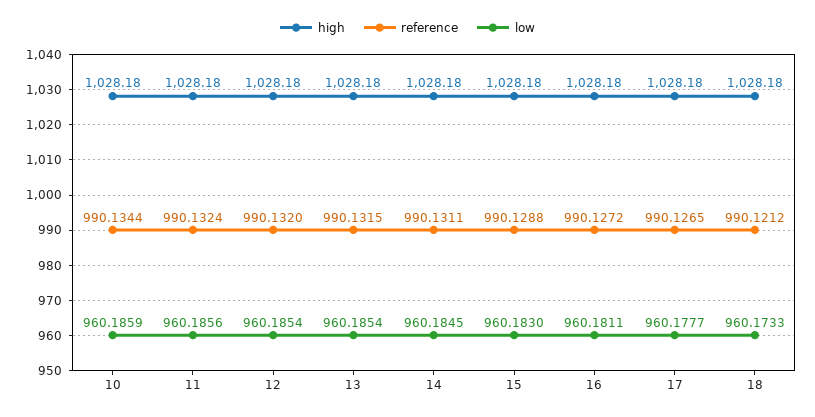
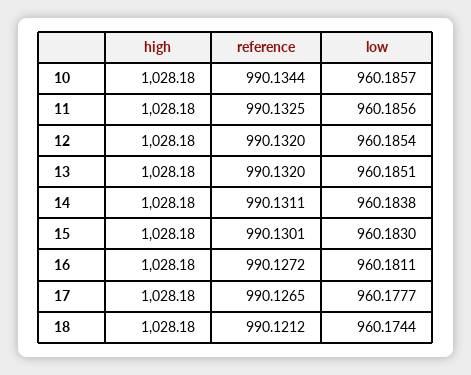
low, 10: 960.1859 -> 960.1857
reference, 11: 990.1324 -> 990.1325
reference, 13: 990.1315 -> 990.132
low, 13: 960.1854 -> 960.1851
low, 14: 960.1845 -> 960.1838
reference, 15: 990.1288 -> 990.1301
low, 18: 960.1733 -> 960.1744

